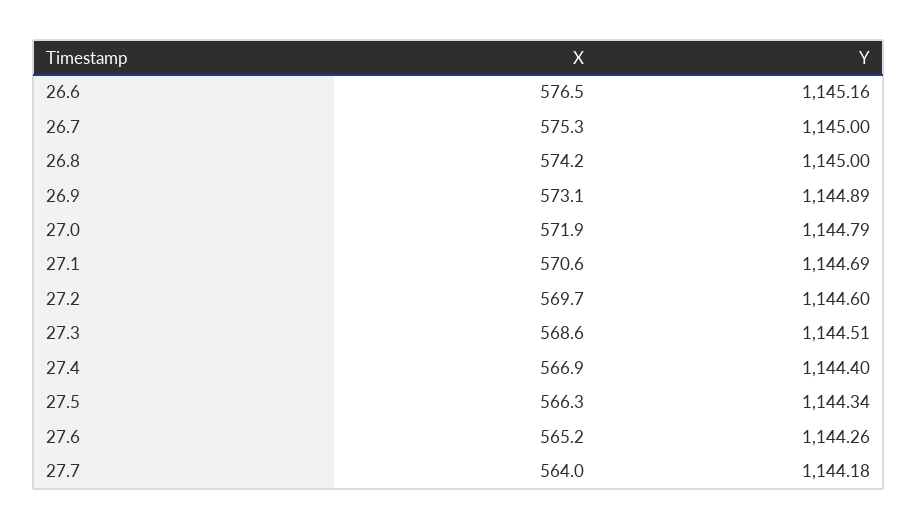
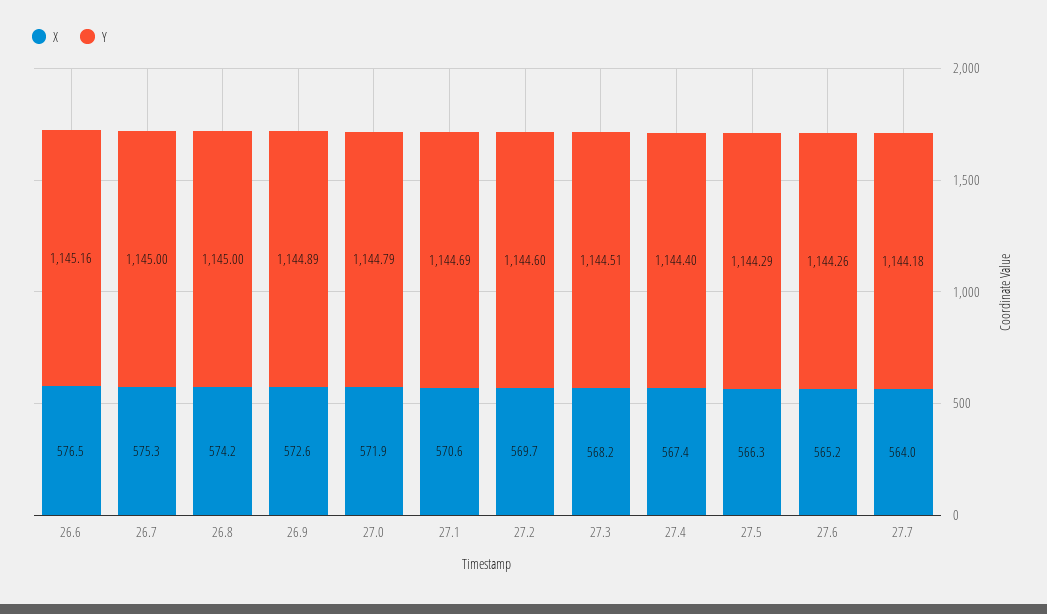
X, 26.9: 573.1 -> 572.6
X, 27.3: 568.6 -> 568.2
X, 27.4: 566.9 -> 567.4
Y, 27.5: 1144.34 -> 1144.29

